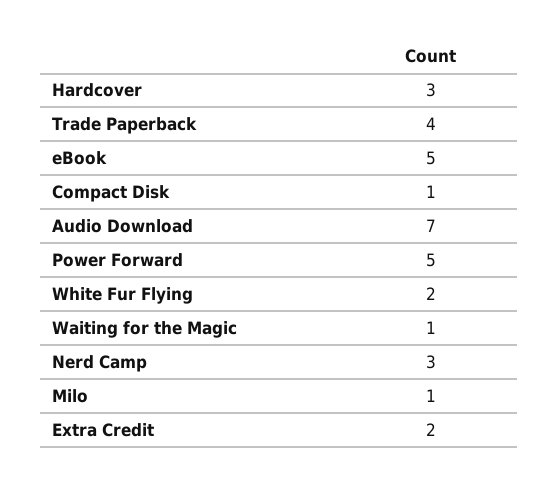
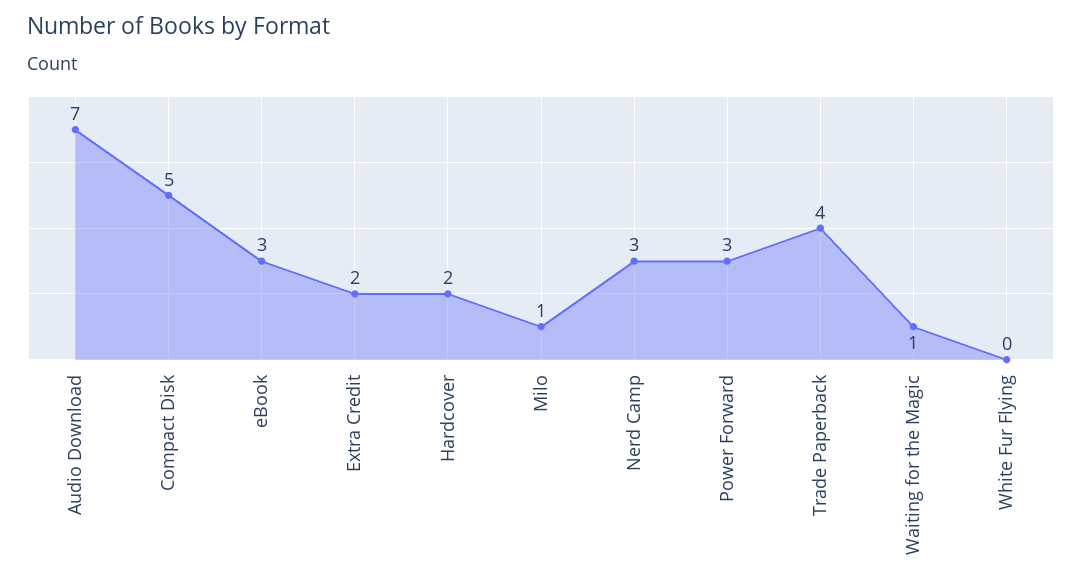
Hardcover: 3 -> 2
eBook: 5 -> 3
Compact Disk: 1 -> 5
Power Forward: 5 -> 3
White Fur Flying: 2 -> 0

